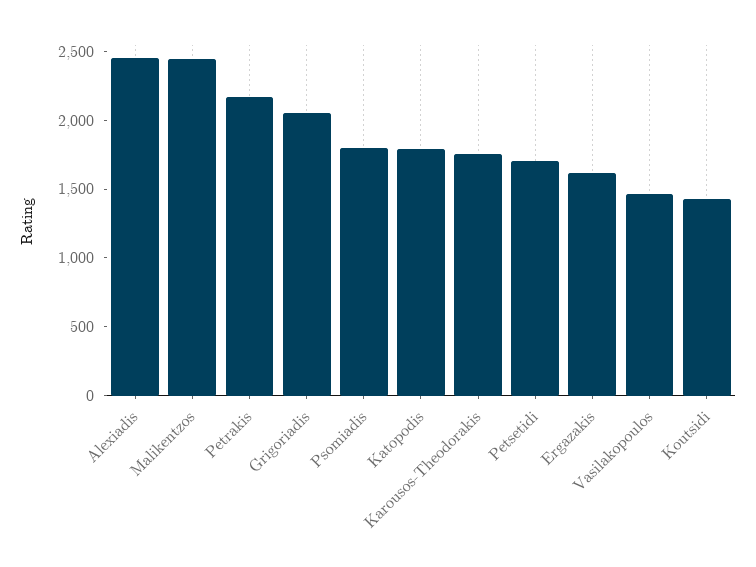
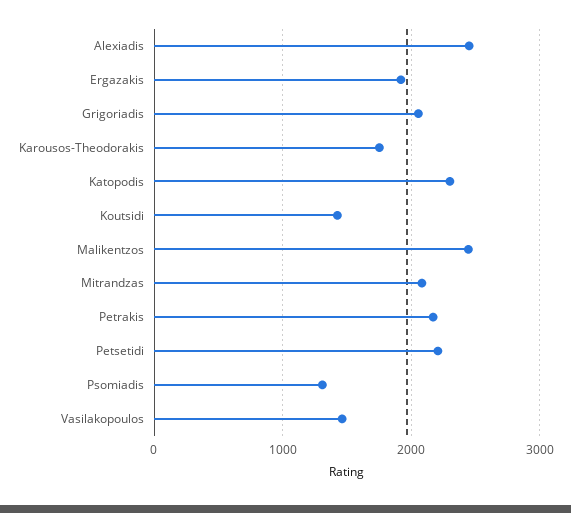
Psomiadis: 1800 -> 1300
Katopodis: 1800 -> 2300
Petsetidi: 1700 -> 2200
Ergazakis: 1600 -> 1900
Mitrandzas: none -> 2100

